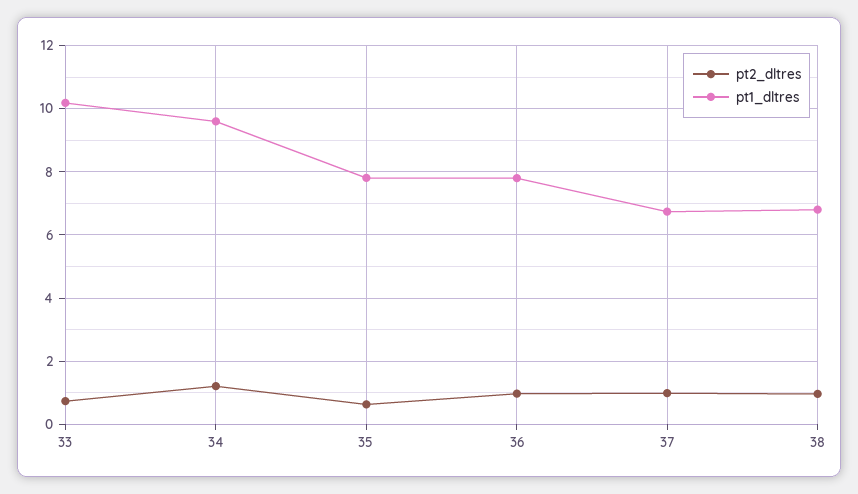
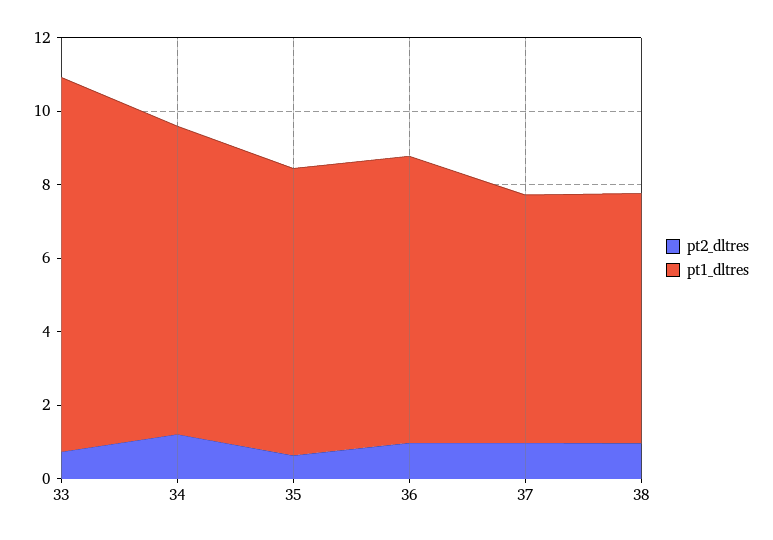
pt1_dltres, 34: 9.6 -> 8.5

